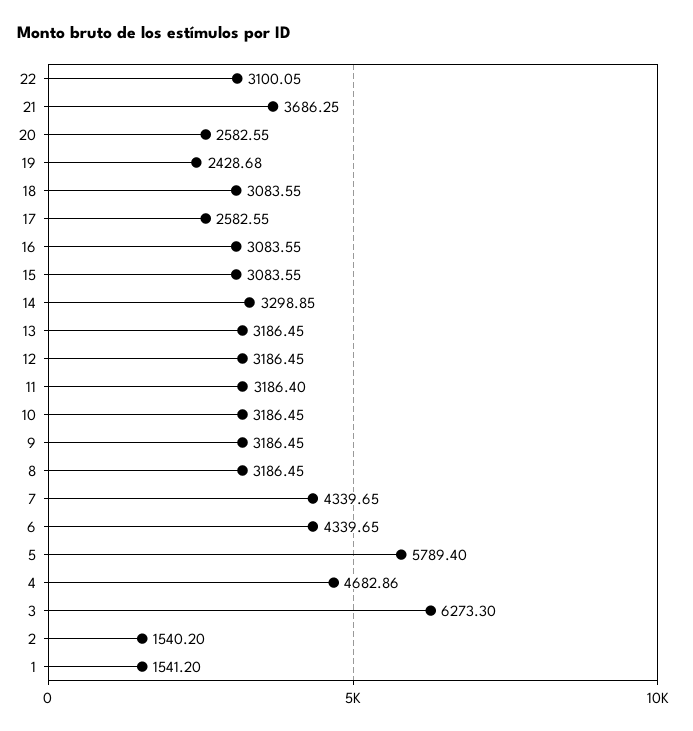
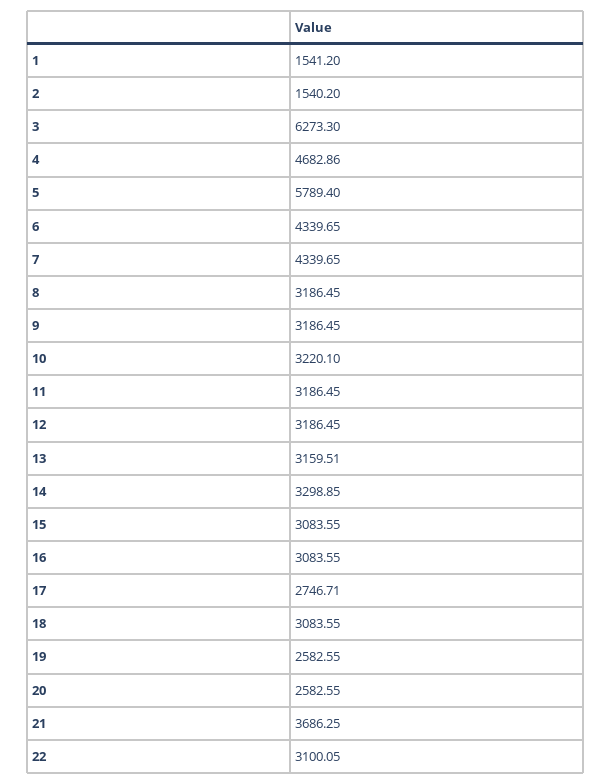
19: 2428.68 -> 2582.55
17: 2582.55 -> 2746.71
13: 3186.45 -> 3159.51
11: 3186.4 -> 3186.45
10: 3186.45 -> 3220.1

